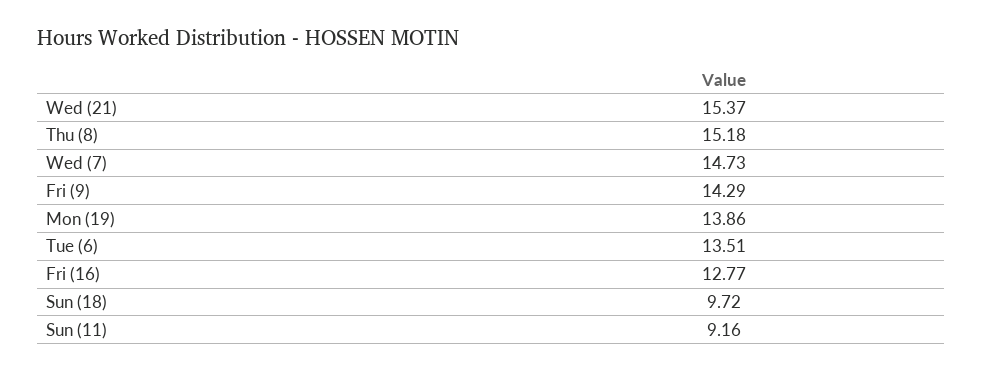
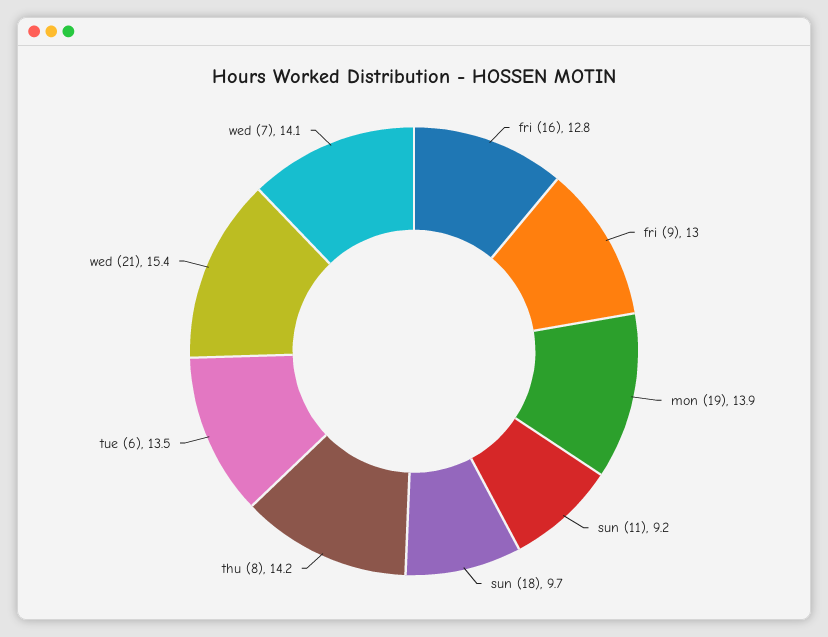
Thu (8): 15.18 -> 14.2
Wed (7): 14.73 -> 14.1
Fri (9): 14.29 -> 13

